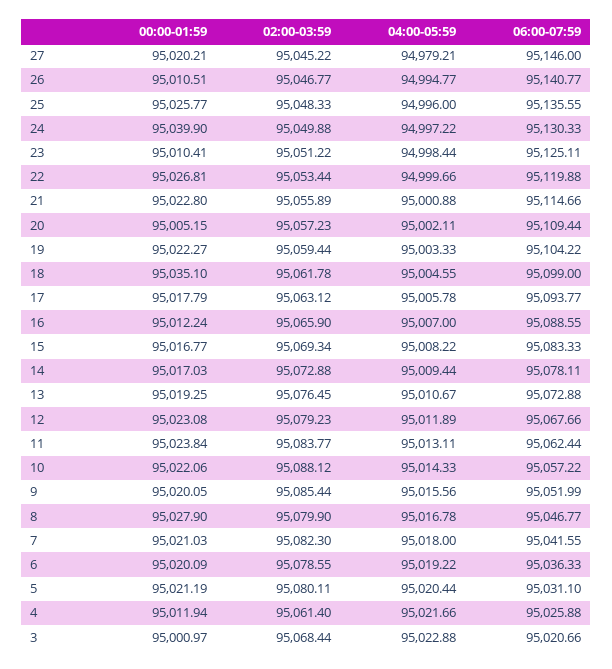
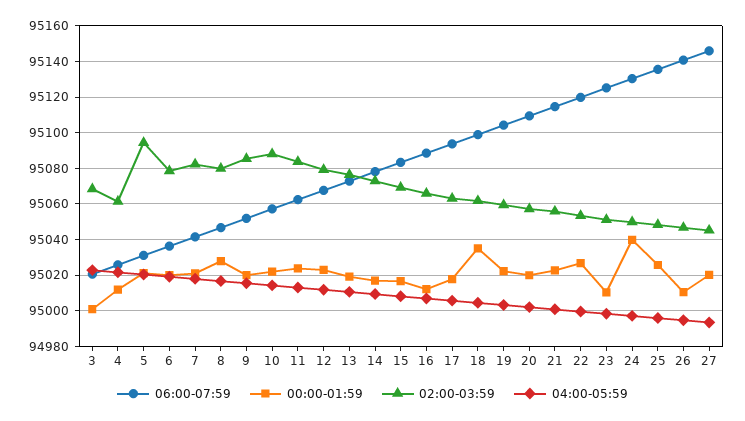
04:00-05:59, 27: 94979.21 -> 94995
00:00-01:59, 20: 95005.15 -> 95020
02:00-03:59, 5: 95080.11 -> 95095

